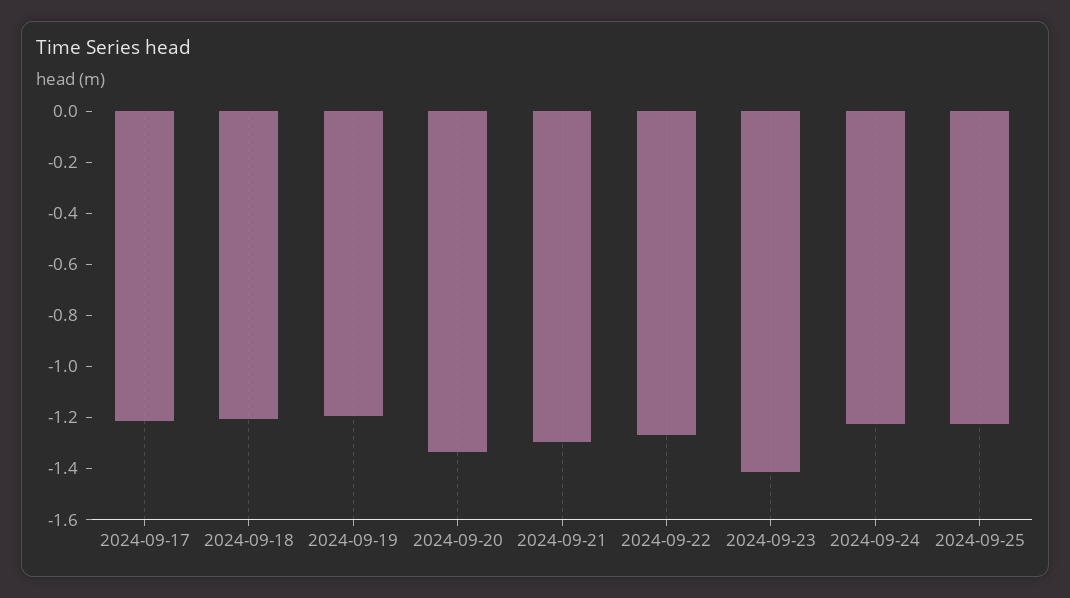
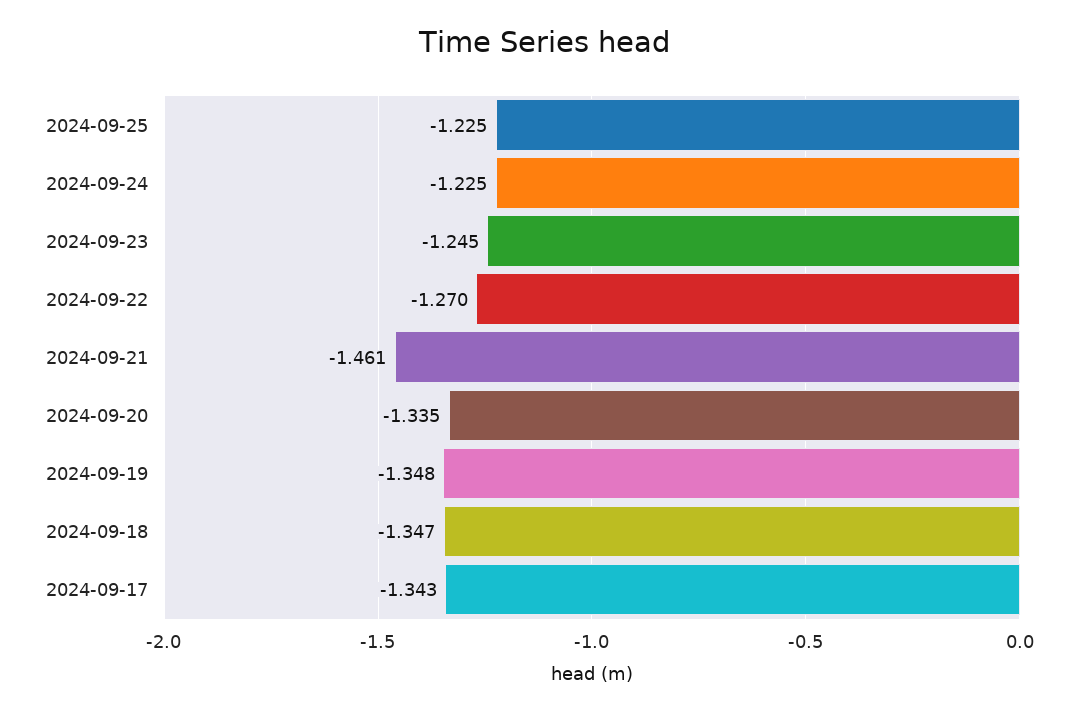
2024-09-17: -1.2 -> -1.343
2024-09-18: -1.2 -> -1.347
2024-09-19: -1.2 -> -1.348
2024-09-21: -1.3 -> -1.461
2024-09-23: -1.4 -> -1.245

